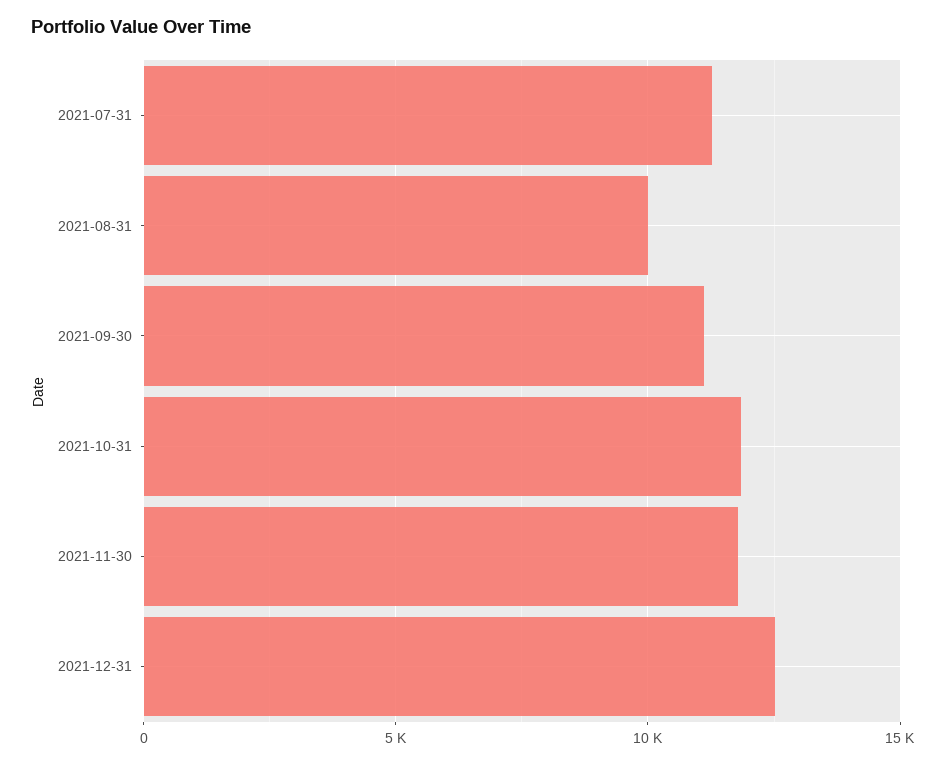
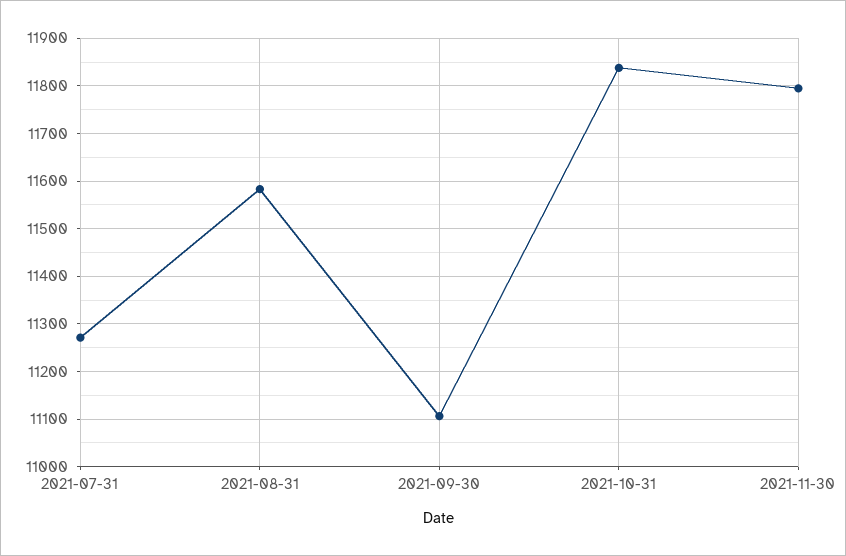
2021-08-31: 10000 -> 11580
2021-12-31: 12500 -> none

